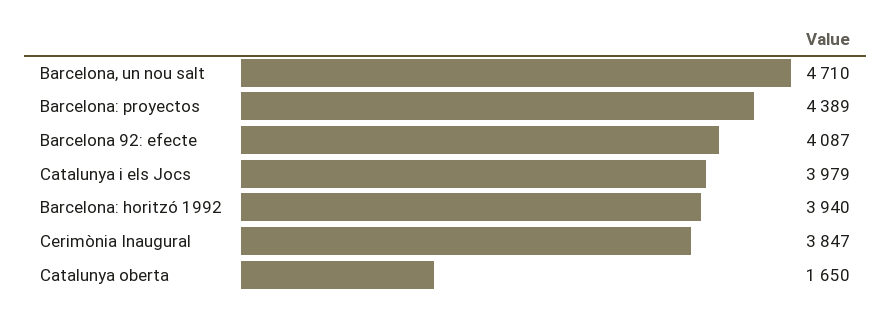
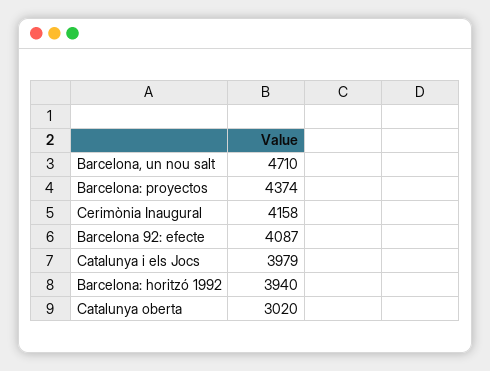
Barcelona: proyectos: 4389 -> 4374
Cerimònia Inaugural: 3847 -> 4158
Catalunya oberta: 1650 -> 3020

